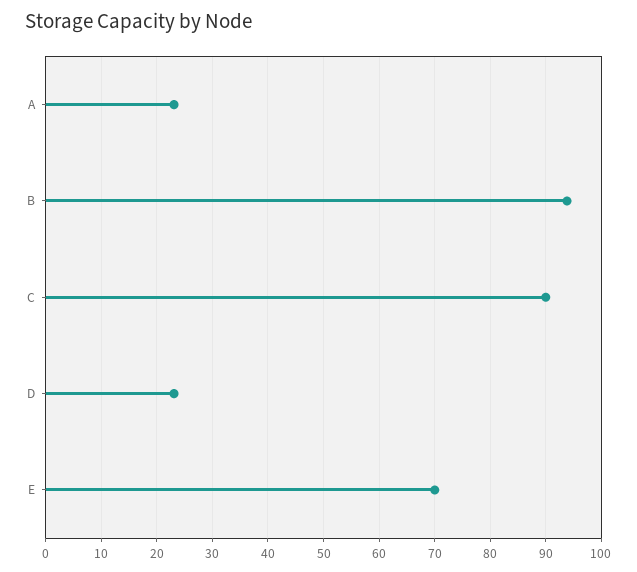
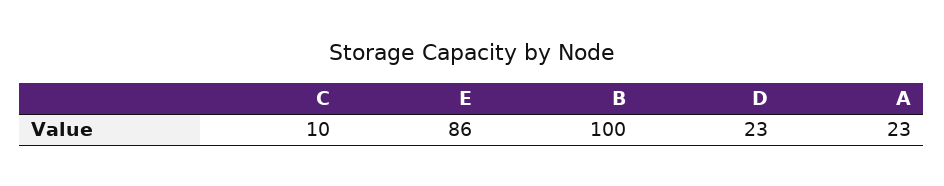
B: 94 -> 100
C: 90 -> 10
E: 70 -> 86

